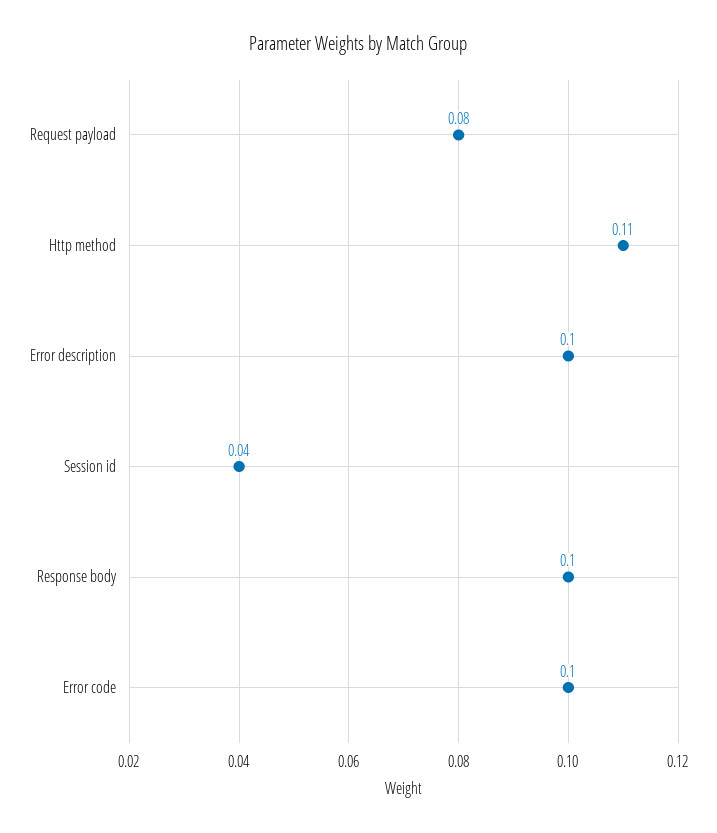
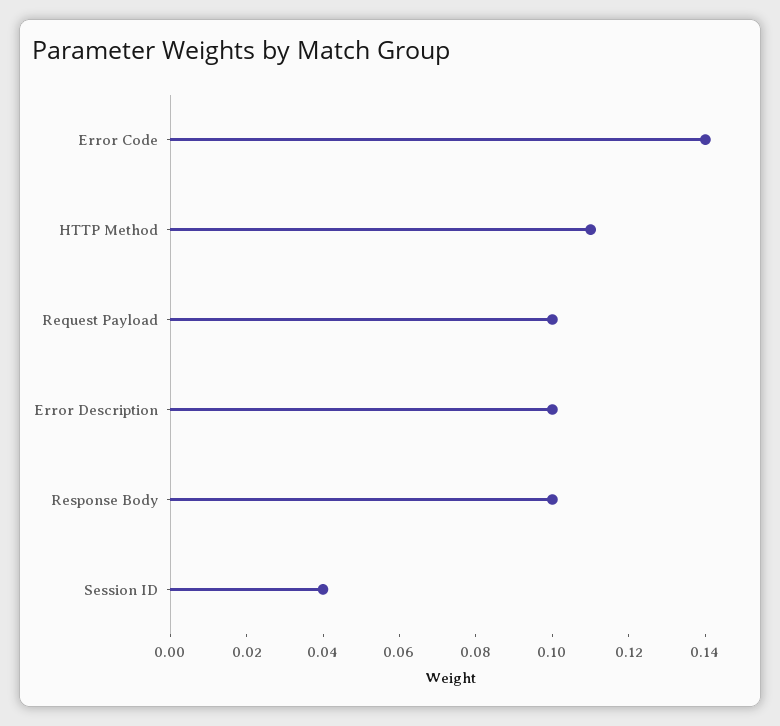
Request payload: 0.08 -> 0.1
Error code: 0.1 -> 0.14

